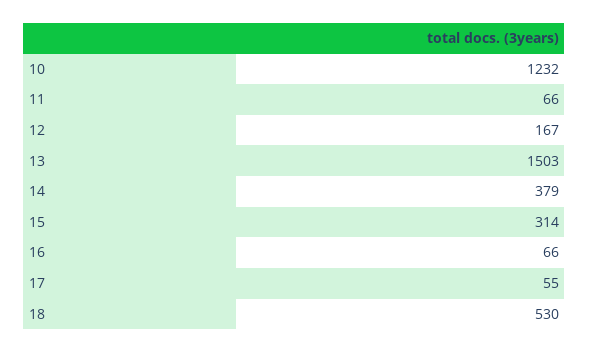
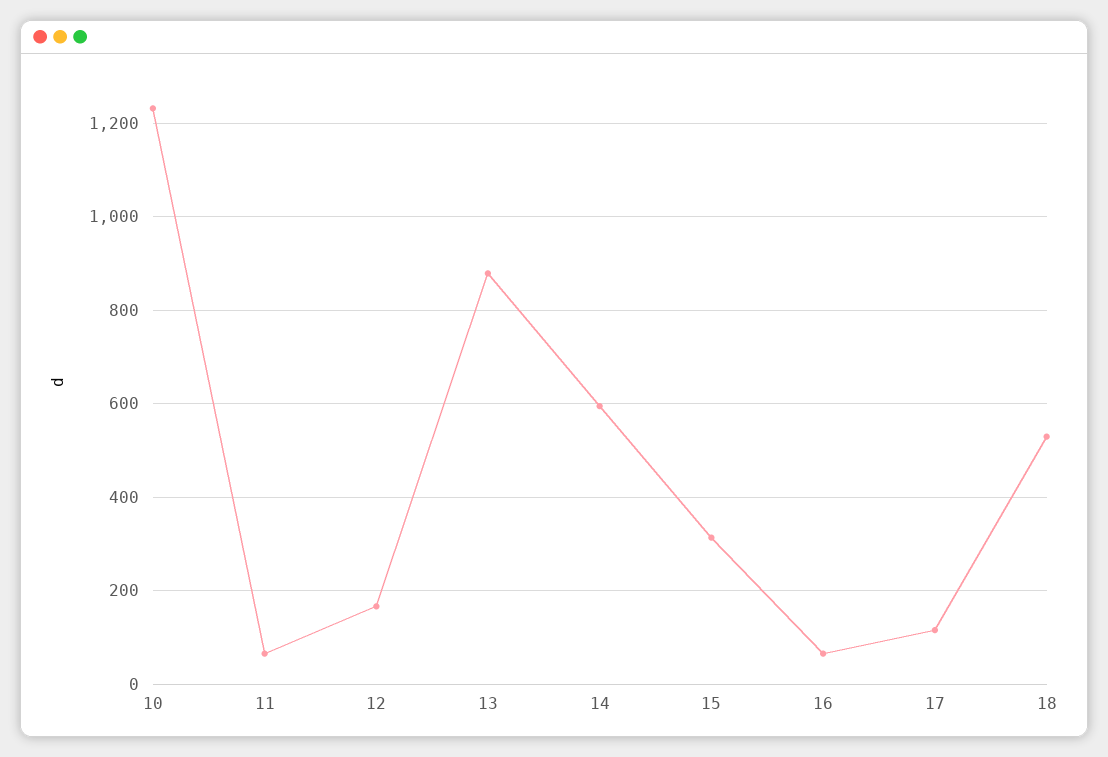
13: 1503 -> 880
14: 379 -> 600
17: 55 -> 120

